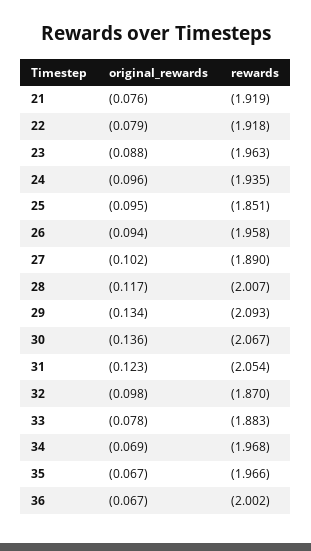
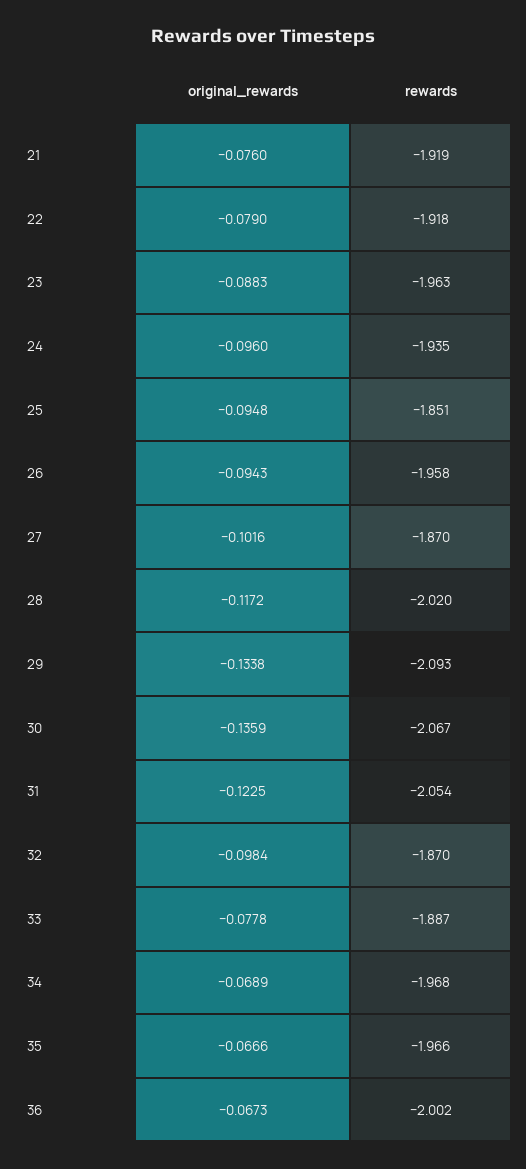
rewards, 27: -1.89 -> -1.87
rewards, 28: -2.007 -> -2.02
rewards, 33: -1.883 -> -1.887

